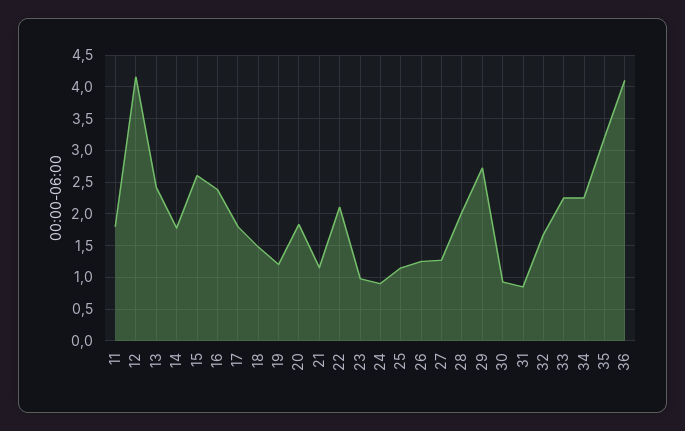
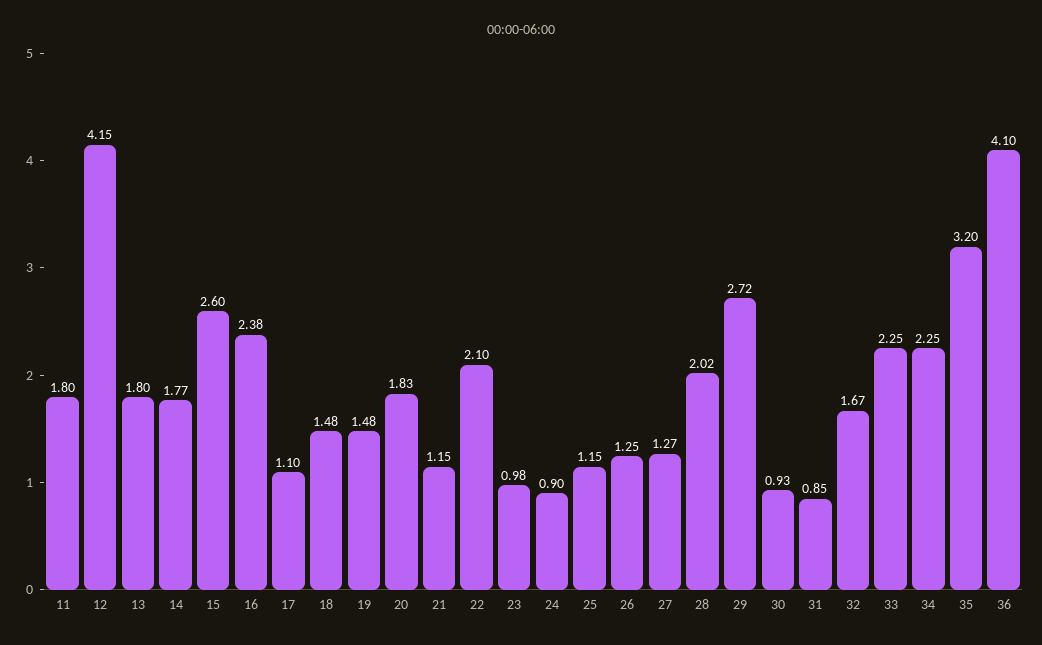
13: 2.4 -> 1.8
17: 1.8 -> 1.1
19: 1.2 -> 1.48

